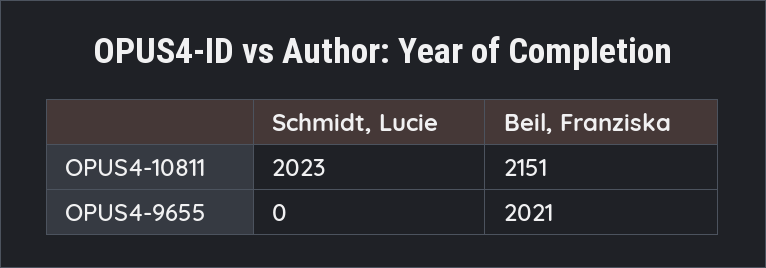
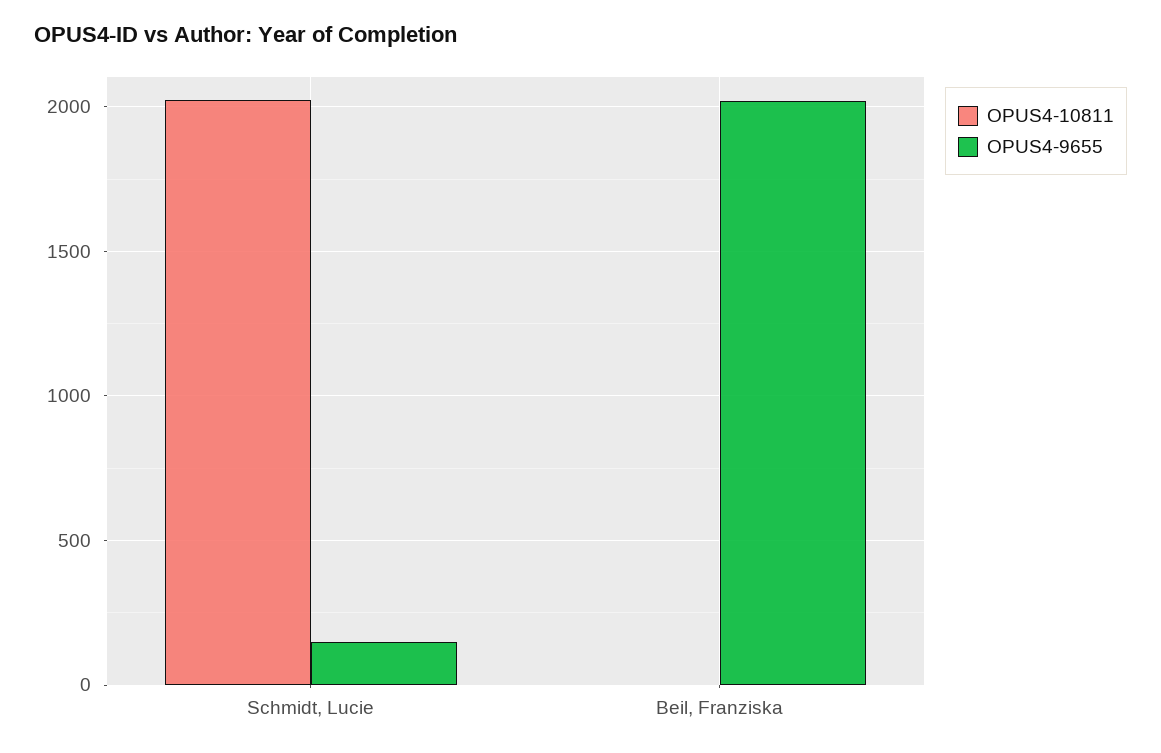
OPUS4-10811, Beil, Franziska: 2151 -> 0
OPUS4-9655, Schmidt, Lucie: 0 -> 150

